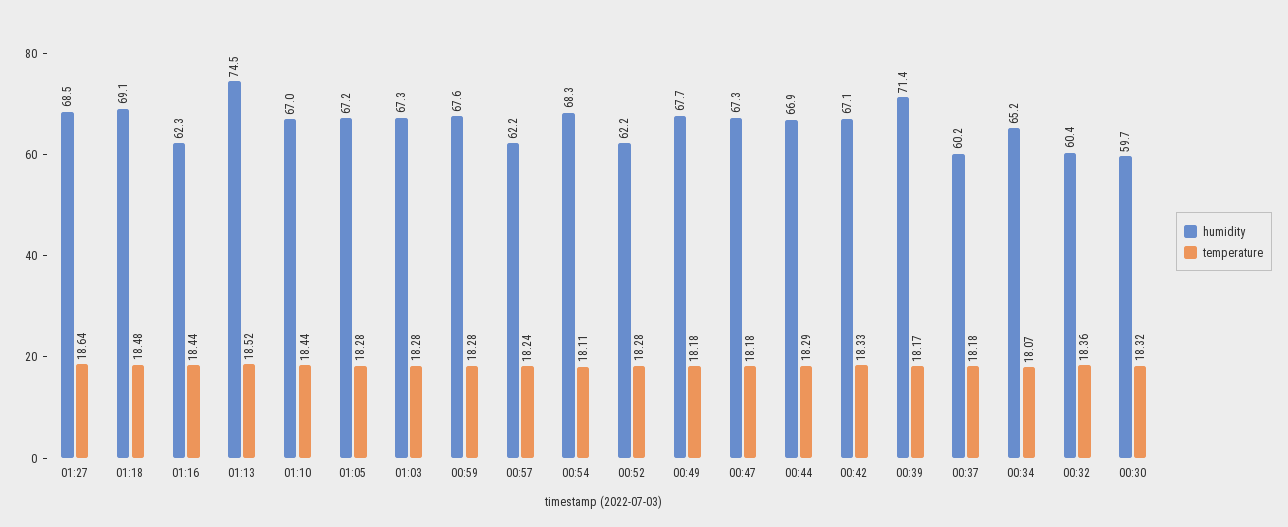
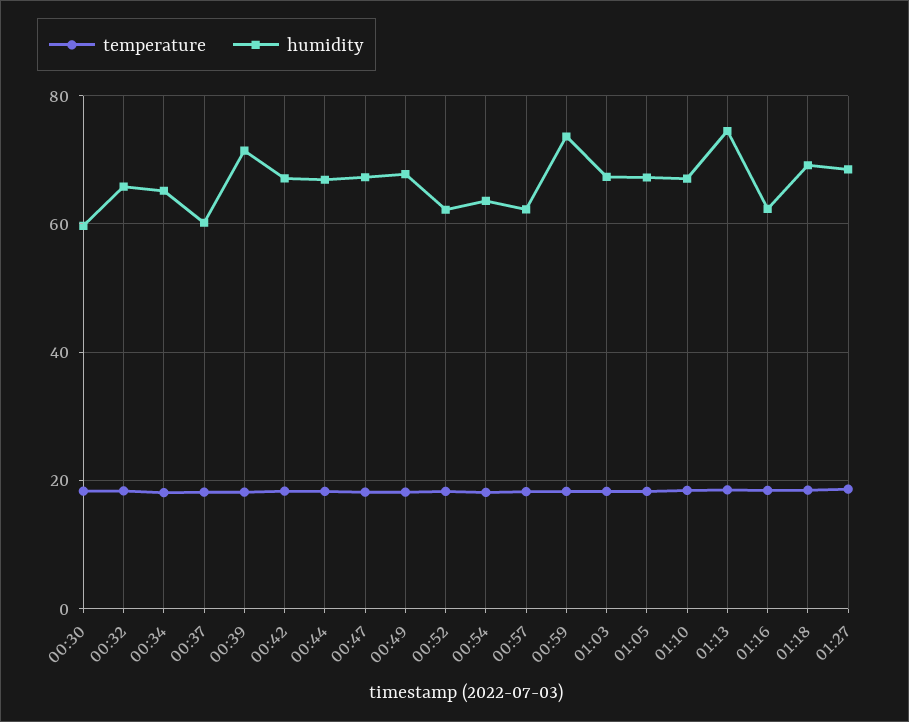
humidity, 00:59: 67.6 -> 74
humidity, 00:54: 68.3 -> 64
humidity, 00:32: 60.4 -> 66

